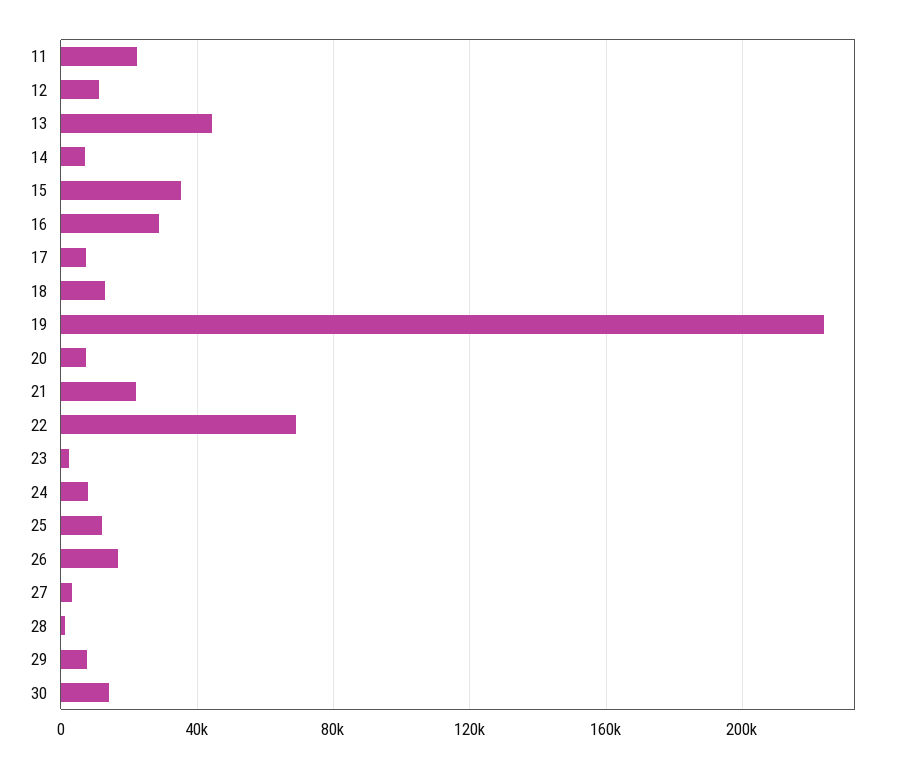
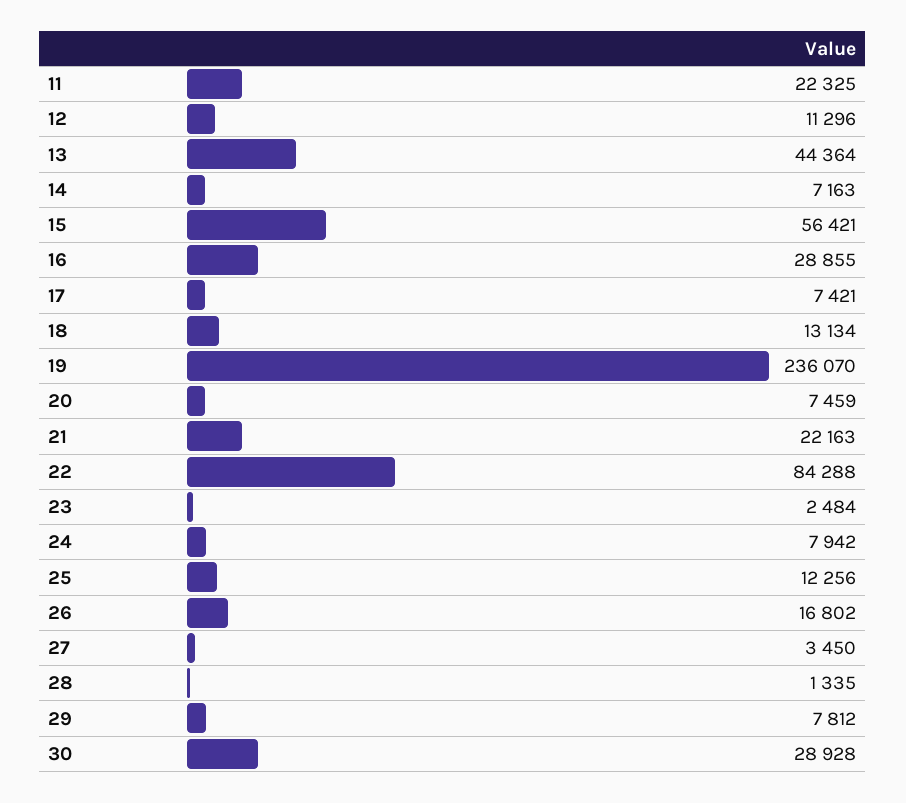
15: 35000 -> 56421
19: 225000 -> 236070
22: 70000 -> 84288
30: 15000 -> 28928

